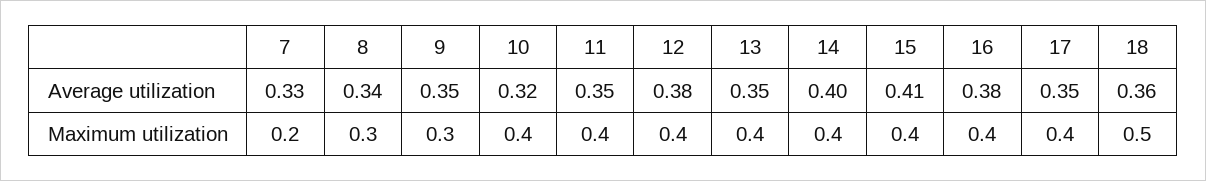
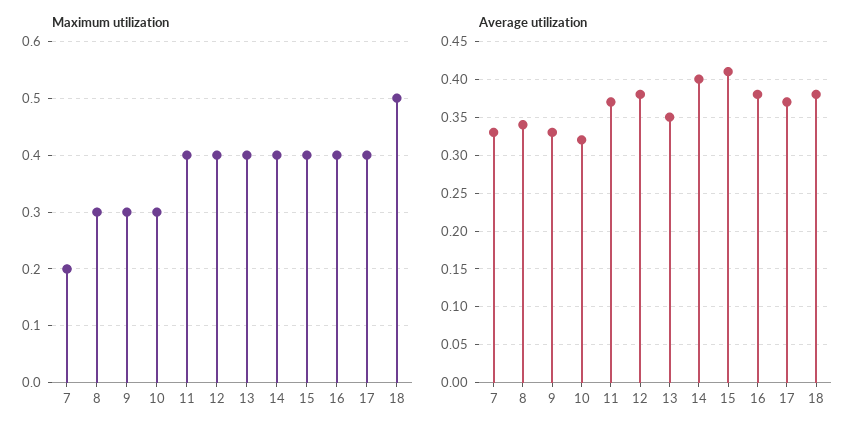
Average utilization, 9: 0.35 -> 0.33
Average utilization, 11: 0.35 -> 0.37
Average utilization, 17: 0.35 -> 0.37
Average utilization, 18: 0.36 -> 0.38
Maximum utilization, 10: 0.4 -> 0.3

